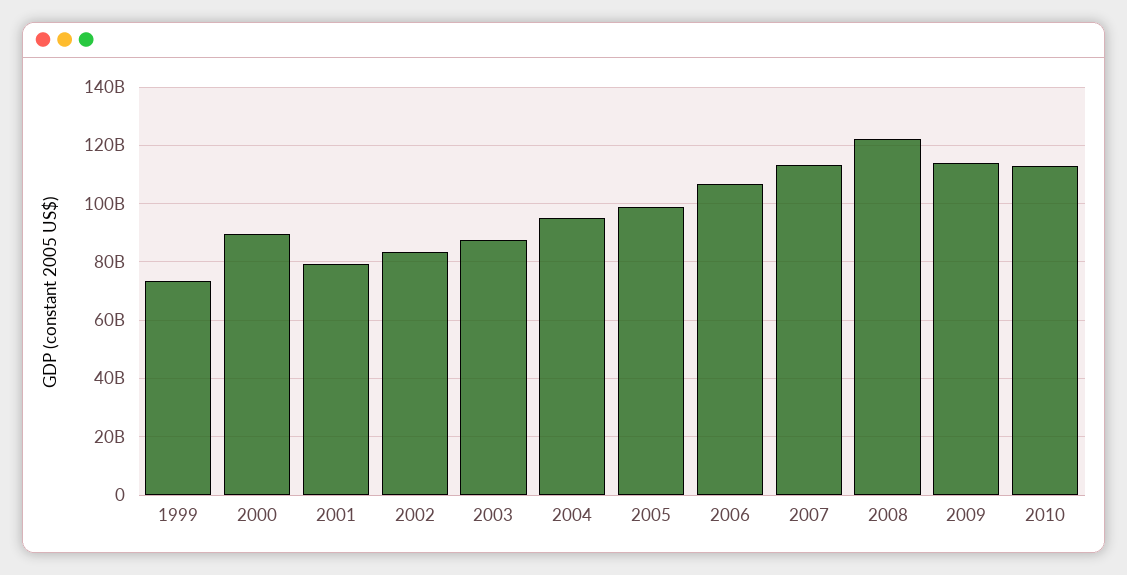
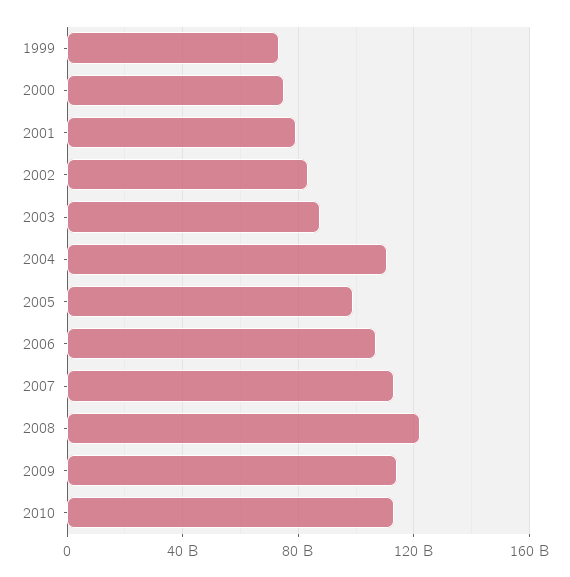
2000: 90000000000 -> 75000000000
2004: 95000000000 -> 110000000000

